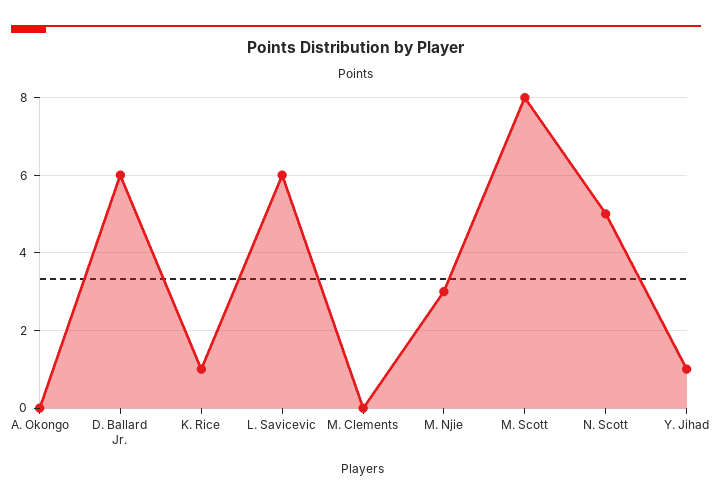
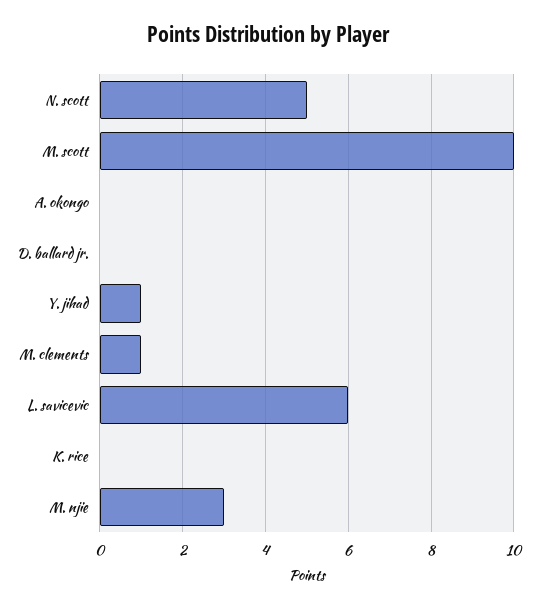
D. Ballard Jr.: 6 -> 0
K. Rice: 1 -> 0
M. Clements: 0 -> 1
M. Scott: 8 -> 10

